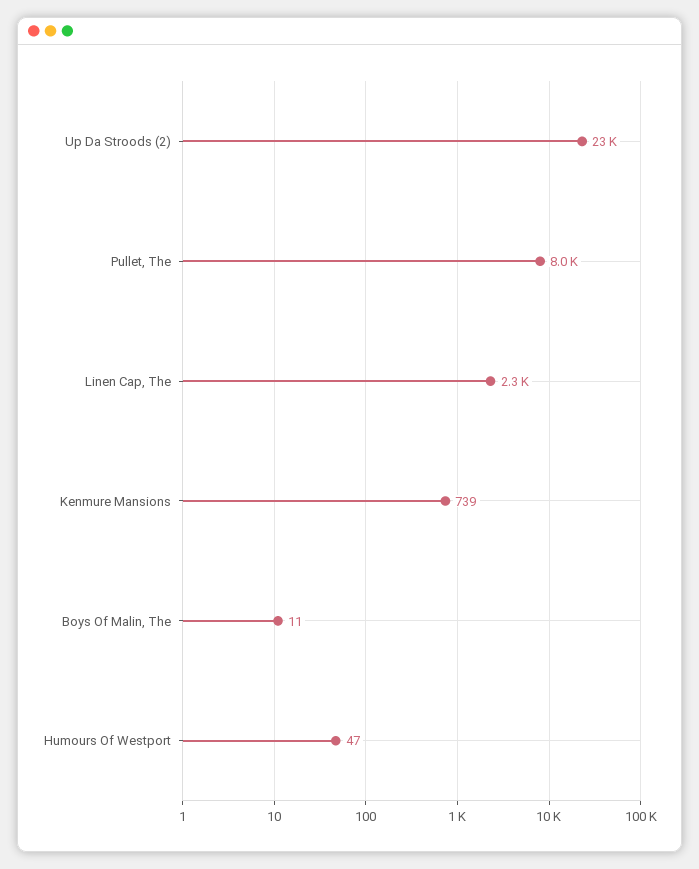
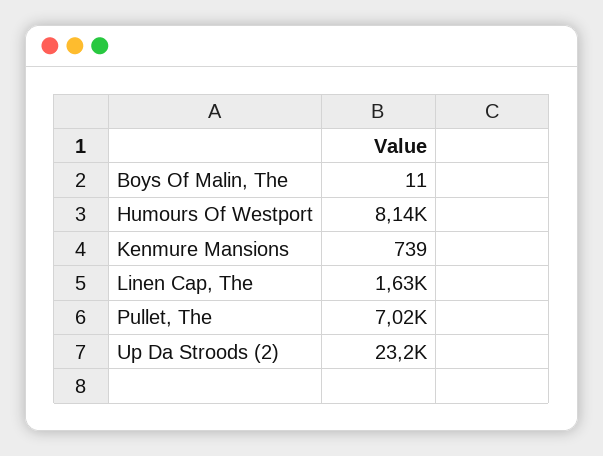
Pullet, The: 8000 -> 7020
Linen Cap, The: 2300 -> 1630
Humours Of Westport: 47 -> 8140

